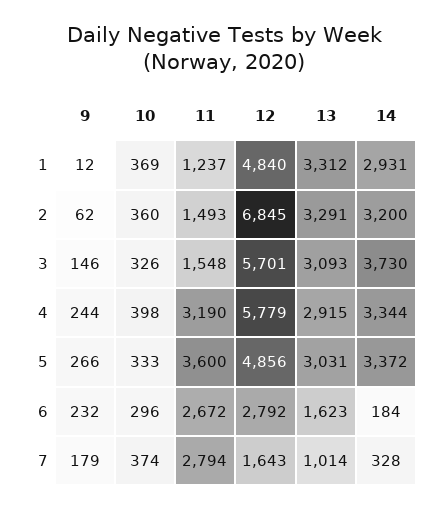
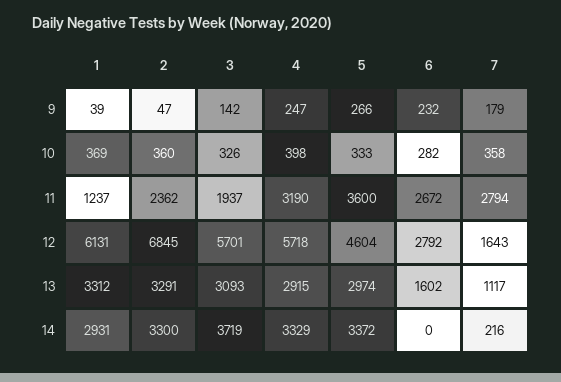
9, 1: 12 -> 39
12, 1: 4840 -> 6131
9, 2: 62 -> 47
11, 2: 1493 -> 2362
14, 2: 3200 -> 3300
9, 3: 146 -> 142
11, 3: 1548 -> 1937
14, 3: 3730 -> 3719
9, 4: 244 -> 247
12, 4: 5779 -> 5718
14, 4: 3344 -> 3329
12, 5: 4856 -> 4604
13, 5: 3031 -> 2974
10, 6: 296 -> 282
13, 6: 1623 -> 1602
14, 6: 184 -> 0
10, 7: 374 -> 358
13, 7: 1014 -> 1117
14, 7: 328 -> 216

